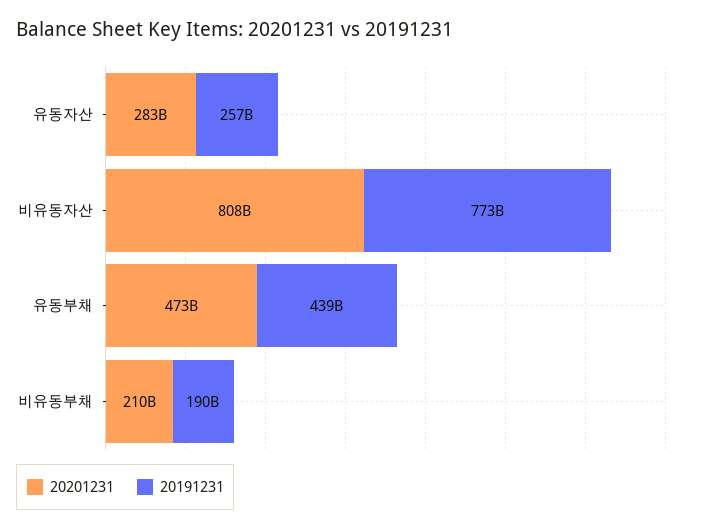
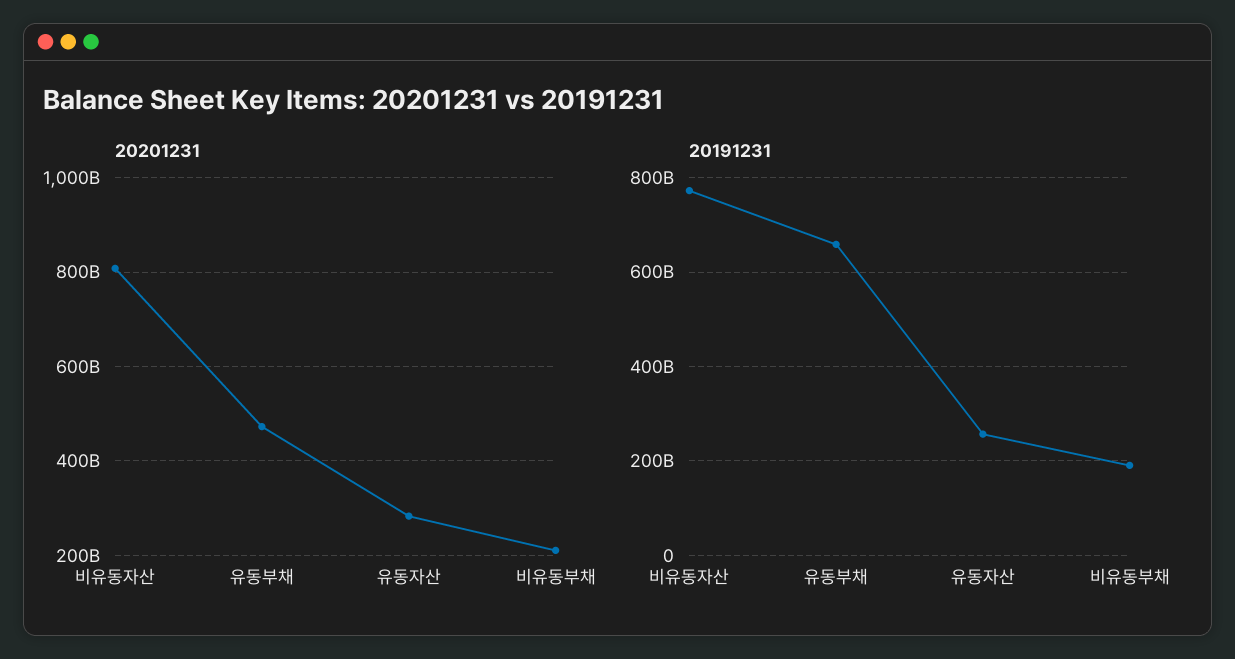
20191231, 유동부채: 439000000000 -> 660000000000

